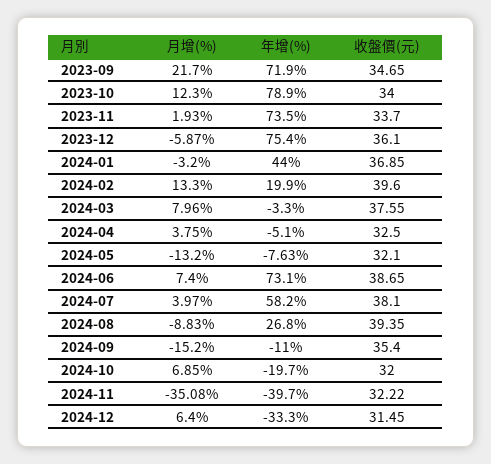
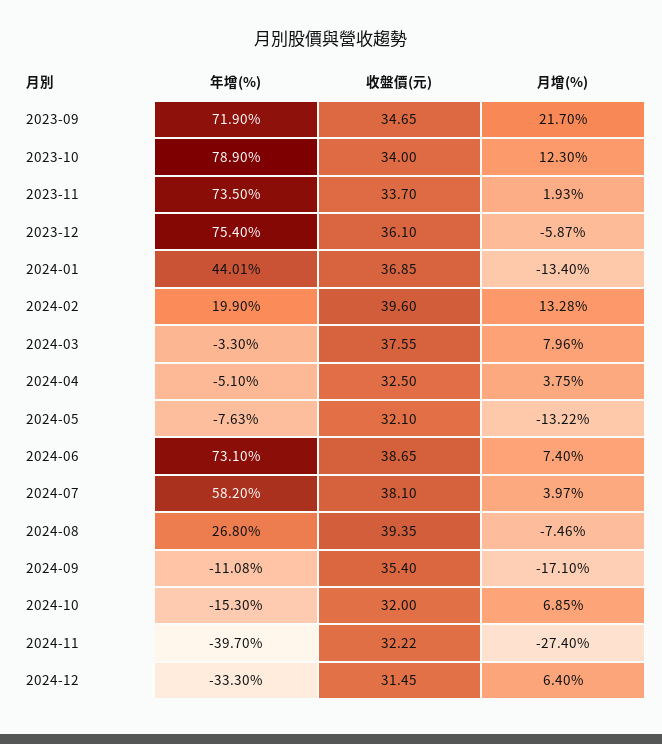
月增(%), 2024-01: -3.2 -> -13.4
年增(%), 2024-01: 44 -> 44.01
月增(%), 2024-02: 13.3 -> 13.28
月增(%), 2024-05: -13.2 -> -13.22
月增(%), 2024-08: -8.83 -> -7.46
月增(%), 2024-09: -15.2 -> -17.1
年增(%), 2024-09: -11 -> -11.08
年增(%), 2024-10: -19.7 -> -15.3
月增(%), 2024-11: -35.08 -> -27.4

